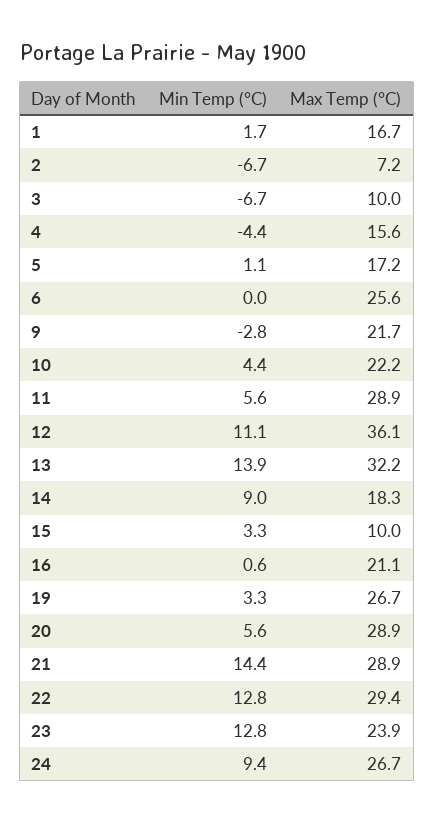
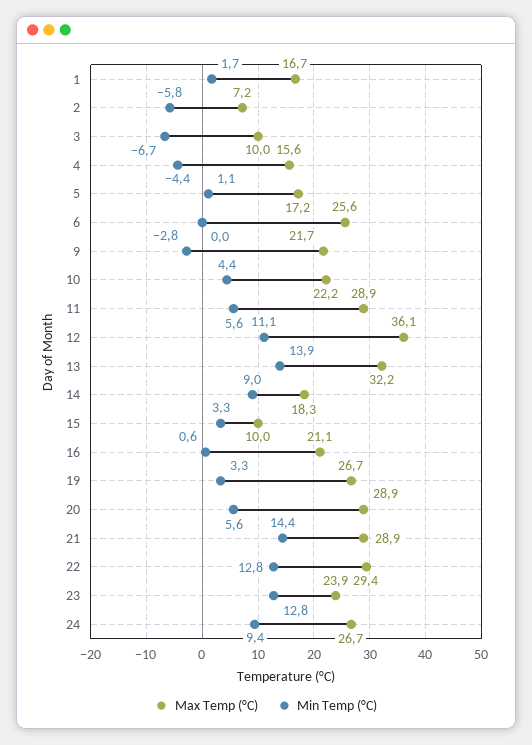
Min Temp (°C), 2: -6.7 -> -5.8

